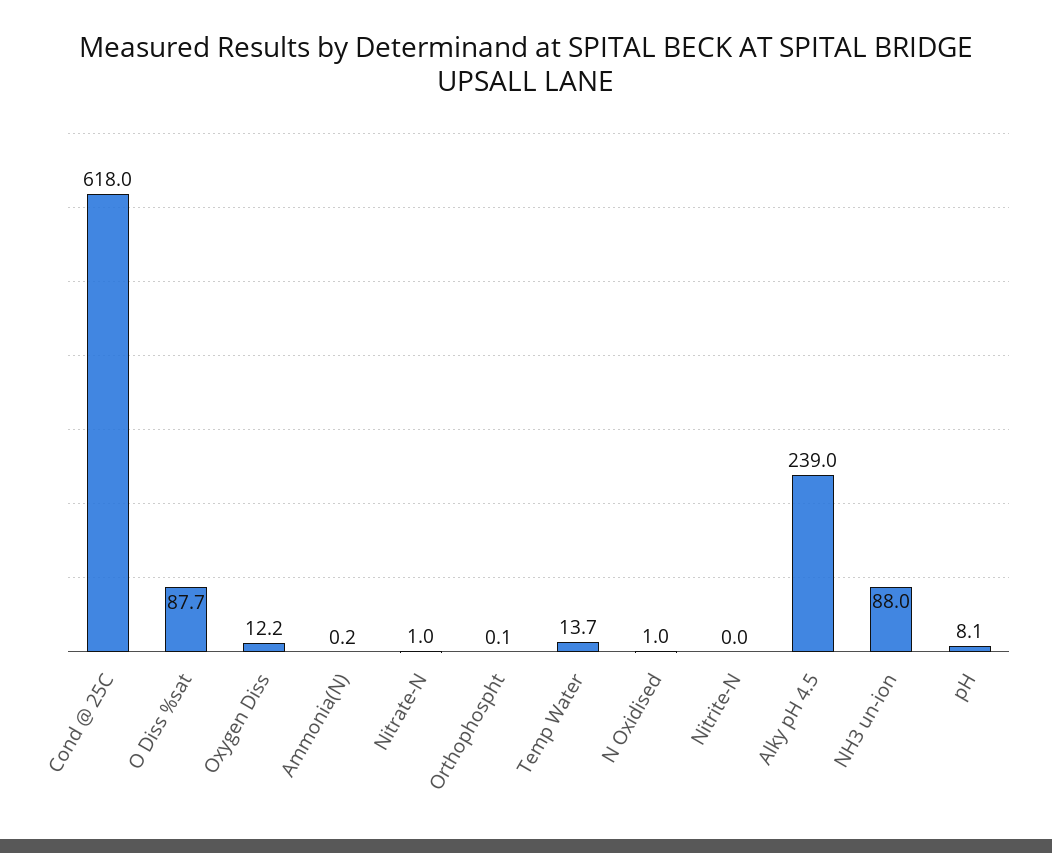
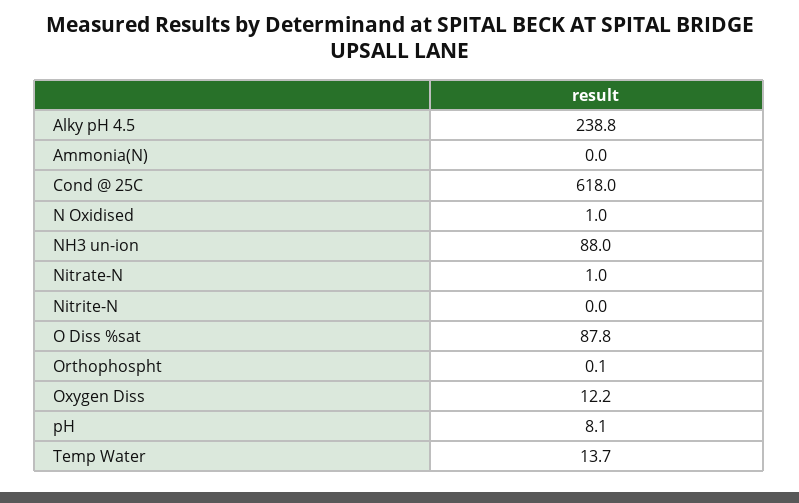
O Diss %sat: 87.7 -> 87.8
Ammonia(N): 0.2 -> 0
Alky pH 4.5: 239 -> 238.8

